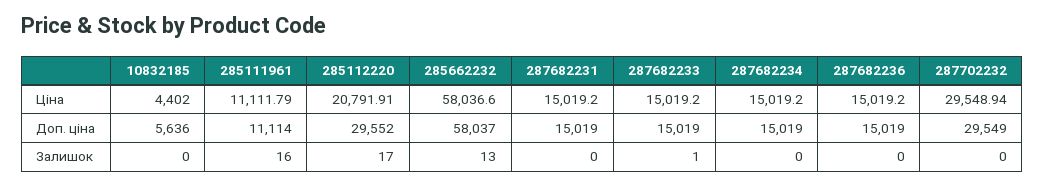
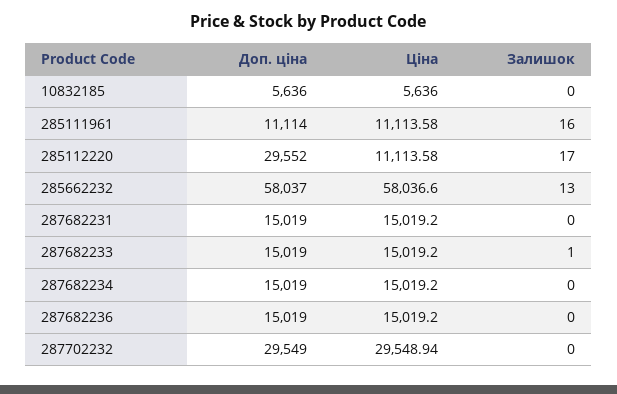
10832185, Ціна: 4402 -> 5636
285111961, Ціна: 11111.79 -> 11113.58
285112220, Ціна: 20791.91 -> 11113.58

